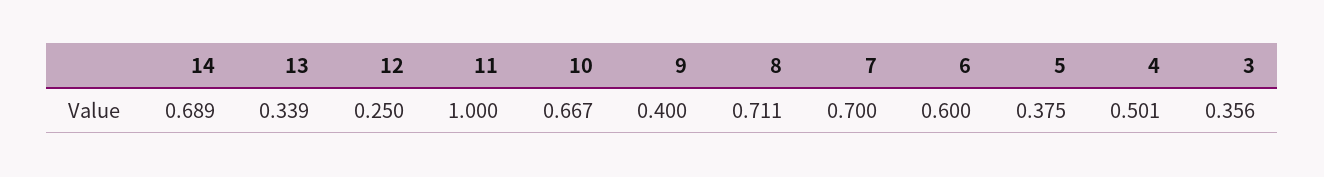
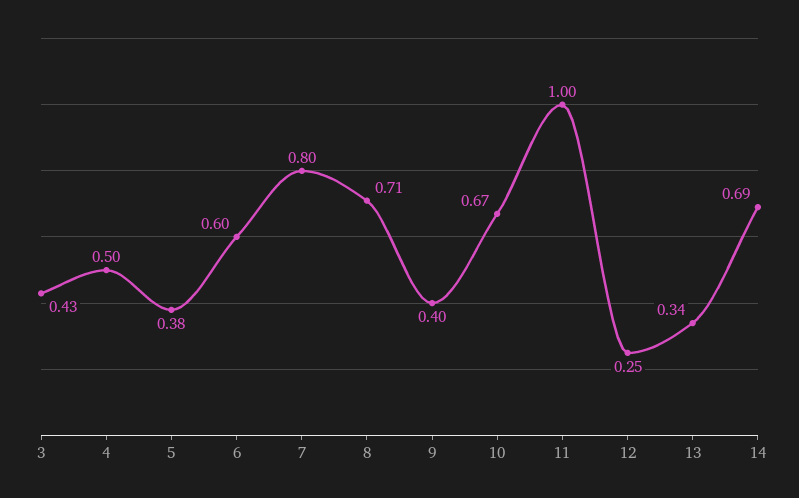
7: 0.7 -> 0.8
3: 0.356 -> 0.43

